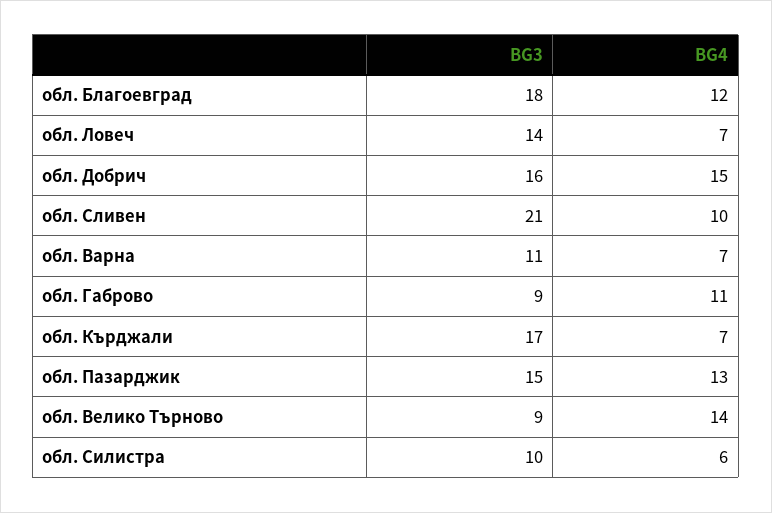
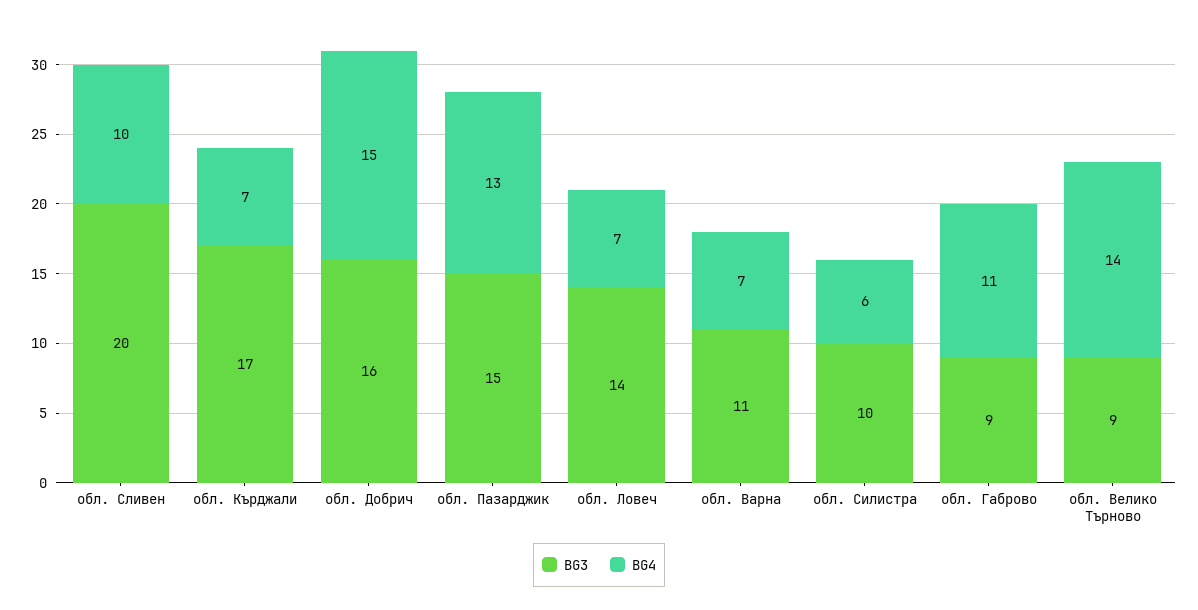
BG3, обл. Благоевград: 18 -> none
BG4, обл. Благоевград: 12 -> none
BG3, обл. Сливен: 21 -> 20

